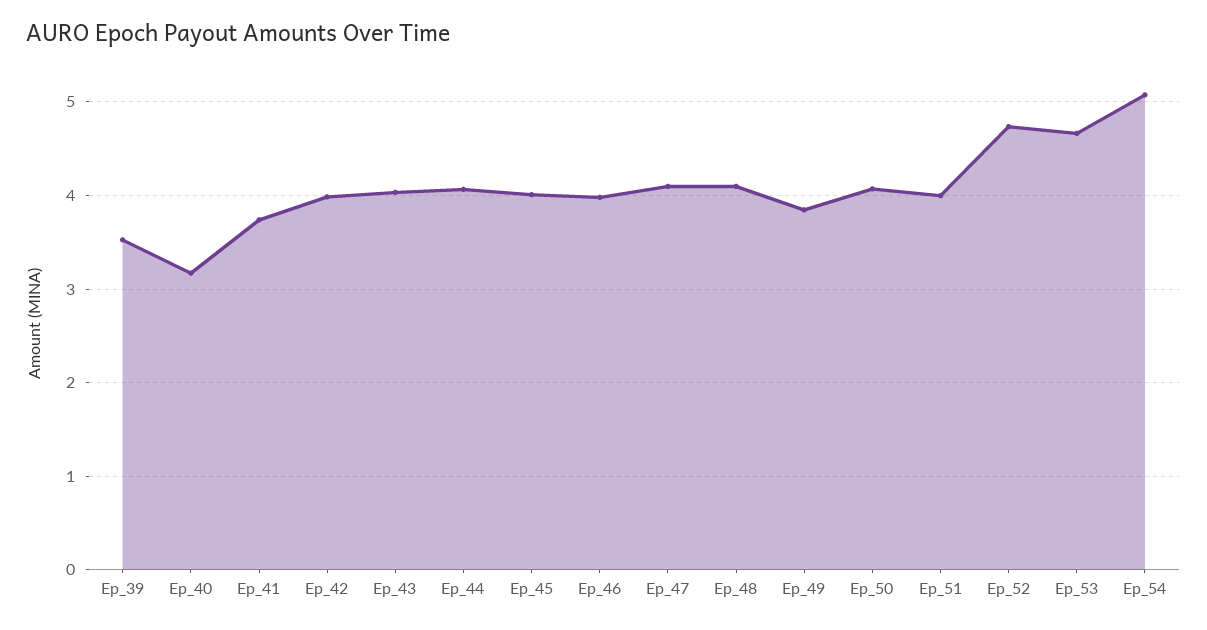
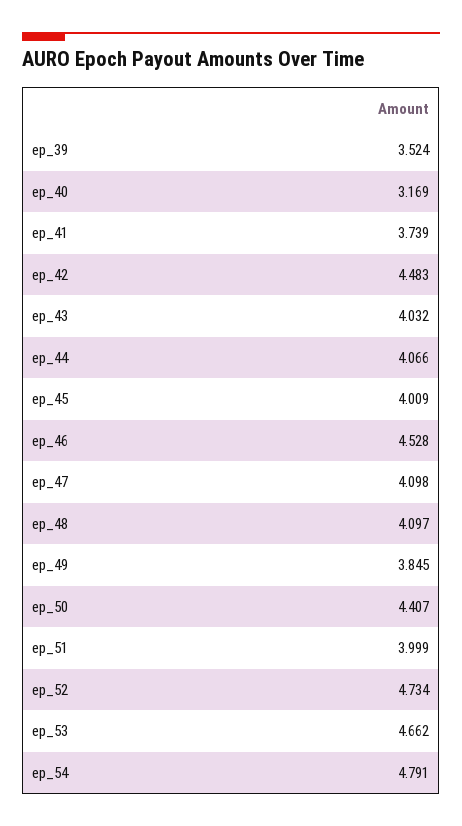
Ep_42: 4 -> 4.483
Ep_46: 4 -> 4.528
Ep_50: 4.1 -> 4.407
Ep_54: 5.1 -> 4.791

